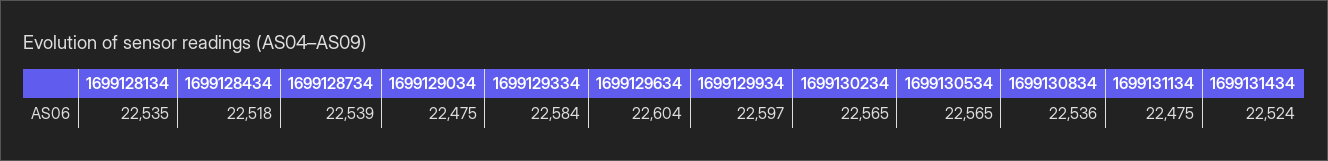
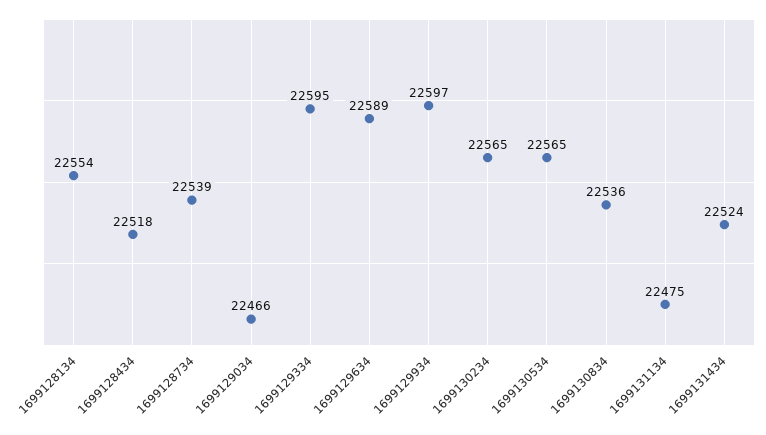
1699128134: 22535 -> 22554
1699129034: 22475 -> 22466
1699129334: 22584 -> 22595
1699129634: 22604 -> 22589

